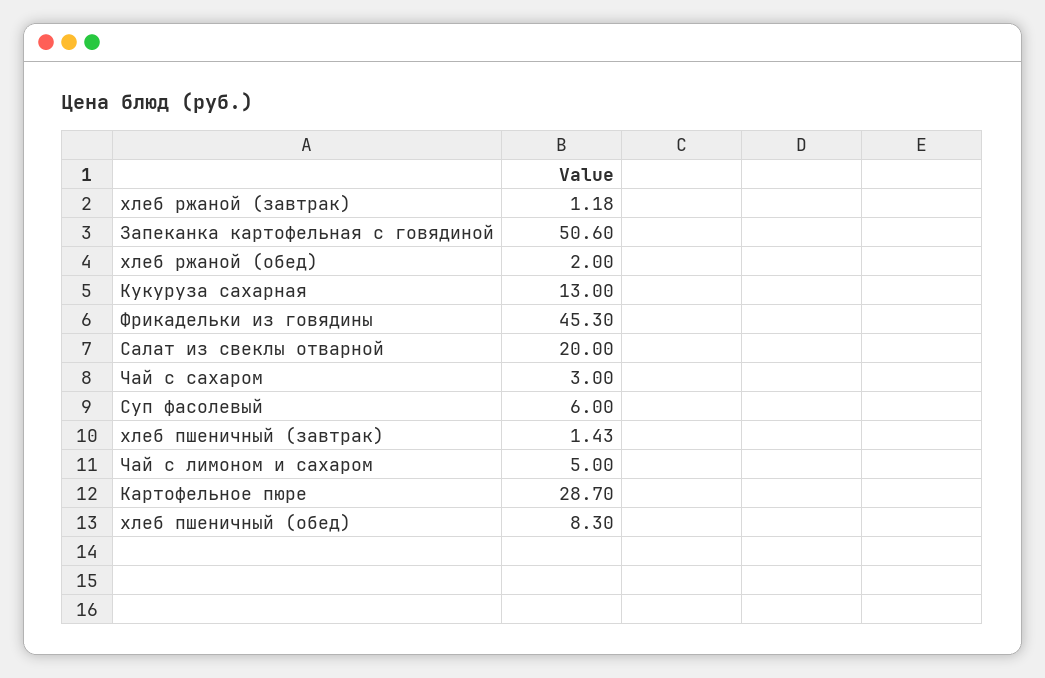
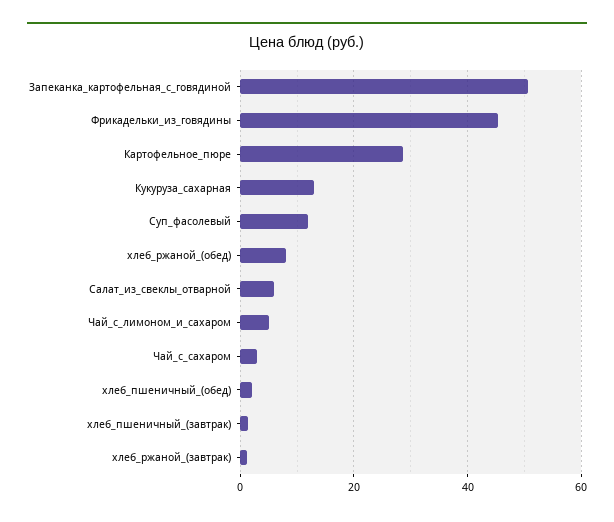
хлеб ржаной (обед): 2 -> 8
Салат из свеклы отварной: 20 -> 6
Суп фасолевый: 6 -> 12
хлеб пшеничный (обед): 8.3 -> 2

